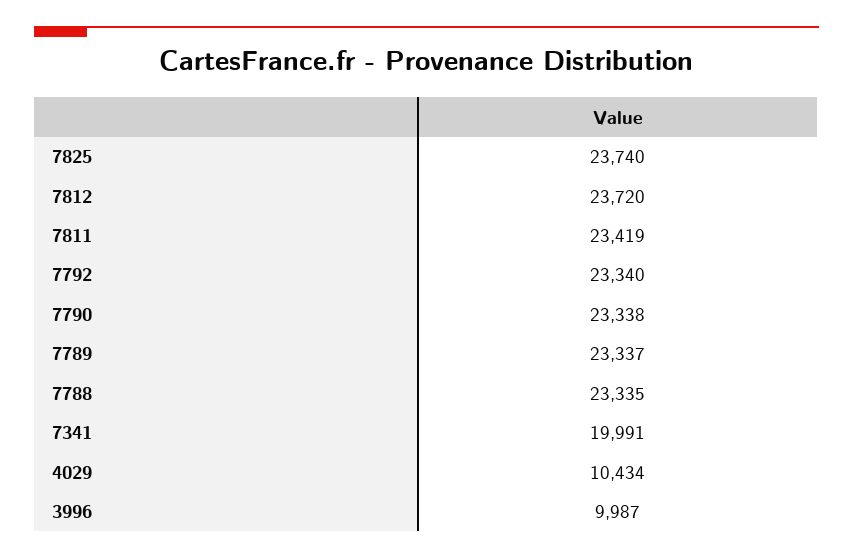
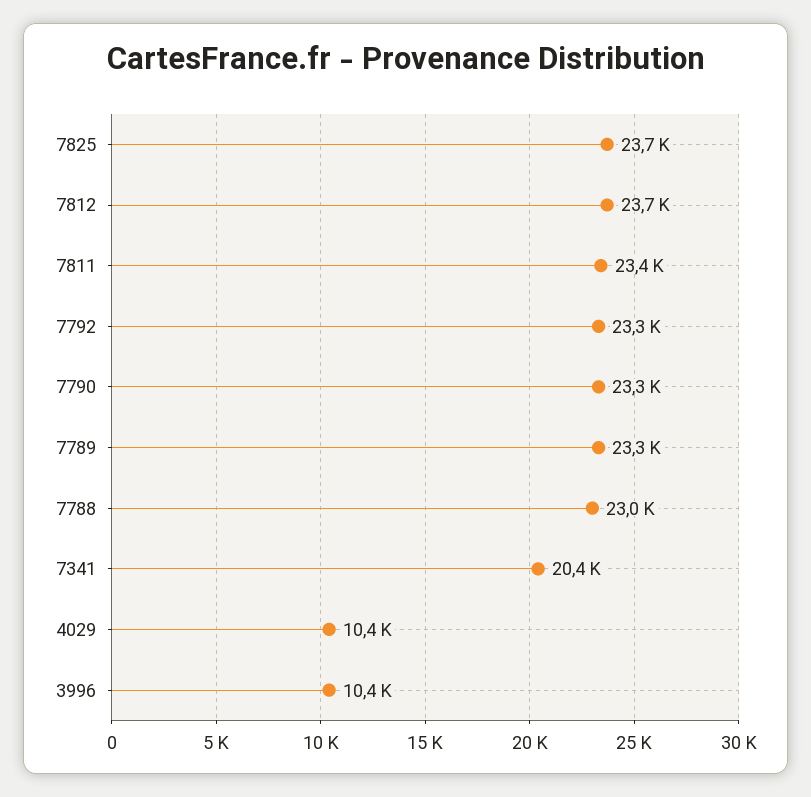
7788: 23335 -> 23000
7341: 19991 -> 20400
3996: 9987 -> 10400

